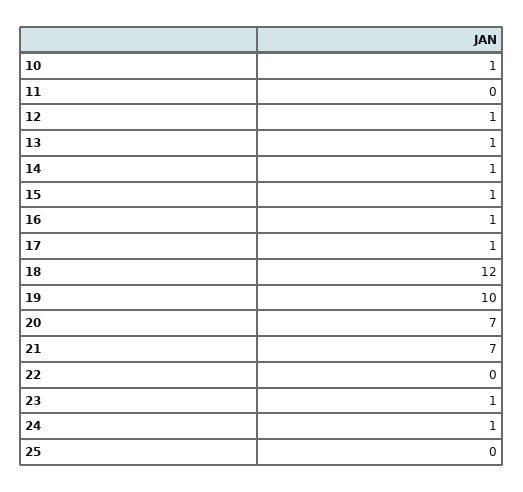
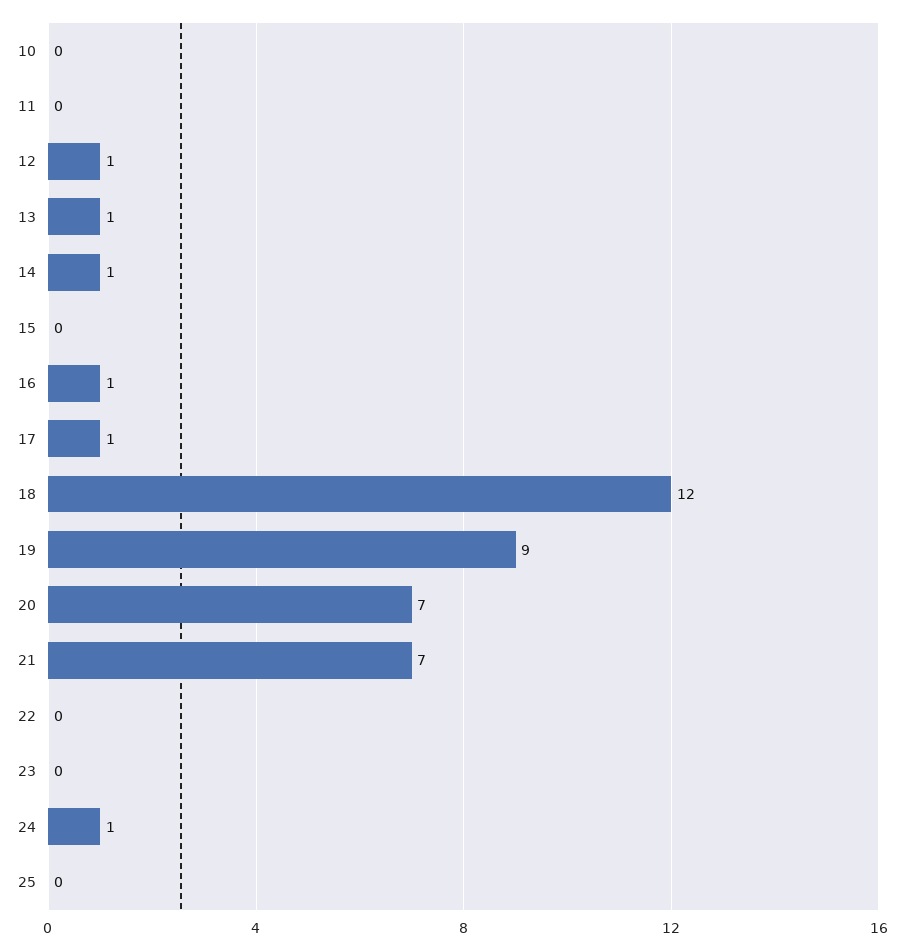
10: 1 -> 0
15: 1 -> 0
19: 10 -> 9
23: 1 -> 0

